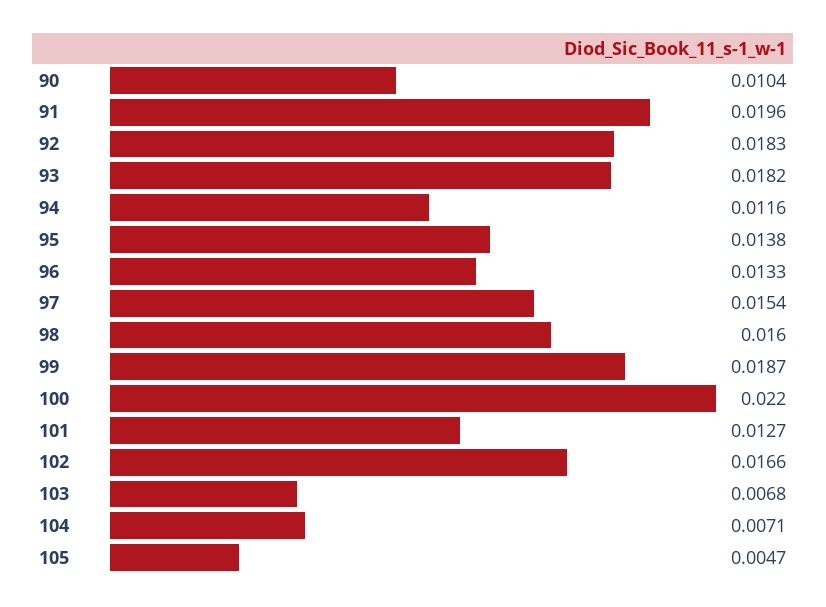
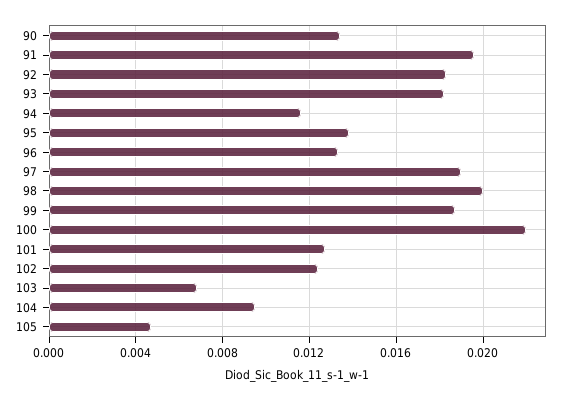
90: 0.0104 -> 0.0135
97: 0.0154 -> 0.019
98: 0.016 -> 0.02
102: 0.0166 -> 0.0125
104: 0.0071 -> 0.0095

